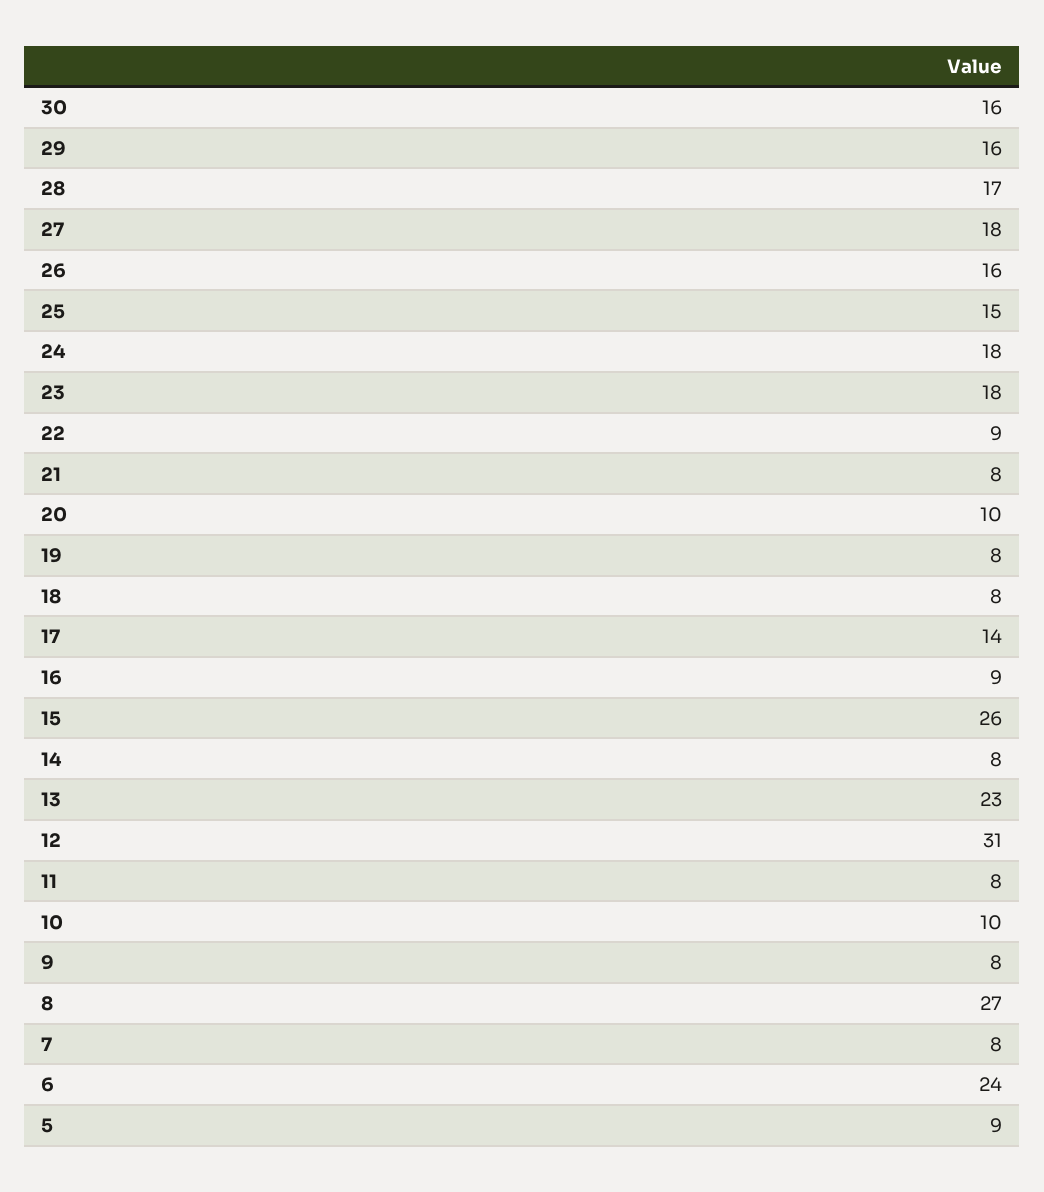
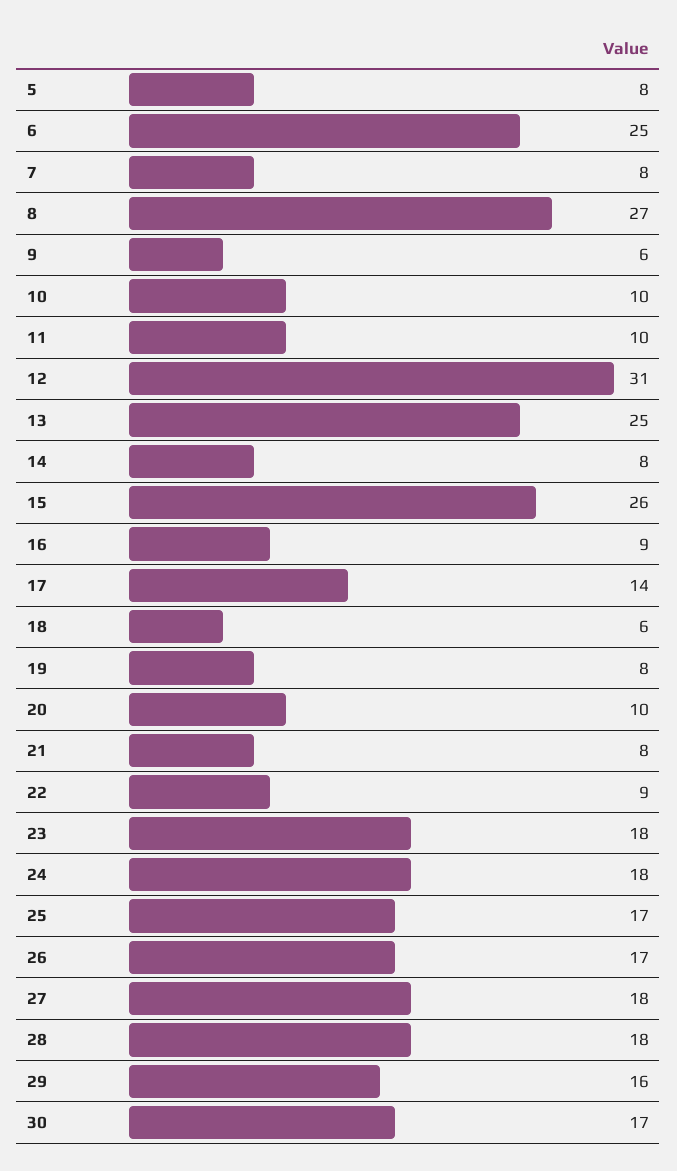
30: 16 -> 17
28: 17 -> 18
26: 16 -> 17
25: 15 -> 17
18: 8 -> 6
13: 23 -> 25
11: 8 -> 10
9: 8 -> 6
6: 24 -> 25
5: 9 -> 8

